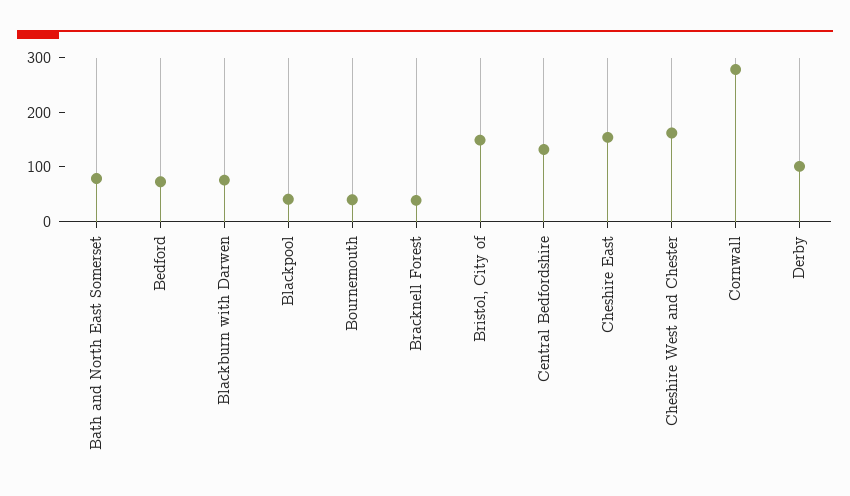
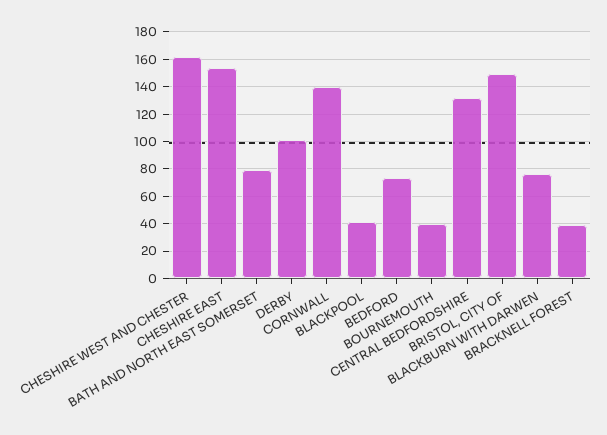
Cornwall: 280 -> 140

